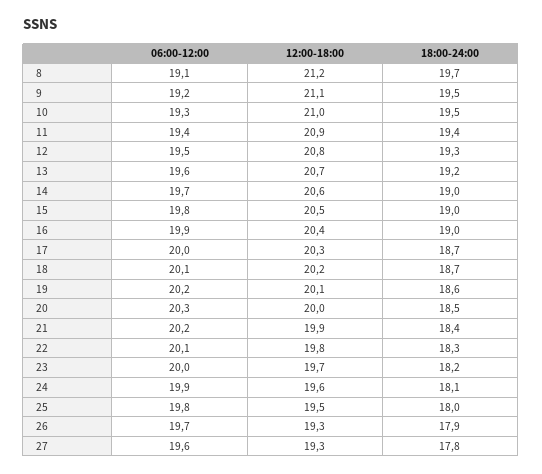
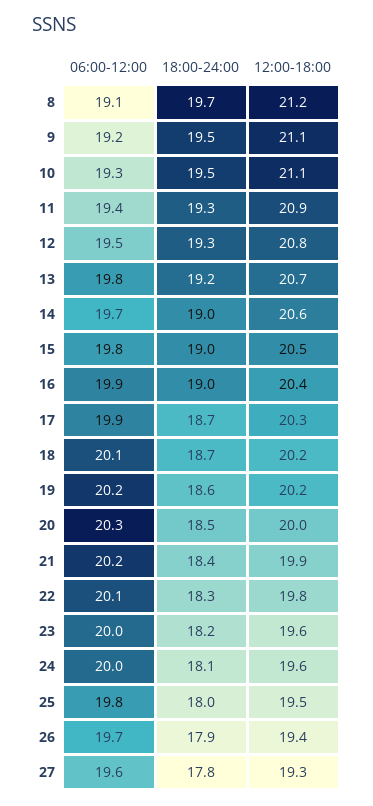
12:00-18:00, 10: 21 -> 21.1
18:00-24:00, 11: 19.4 -> 19.3
06:00-12:00, 13: 19.6 -> 19.8
06:00-12:00, 17: 20 -> 19.9
12:00-18:00, 19: 20.1 -> 20.2
12:00-18:00, 23: 19.7 -> 19.6
06:00-12:00, 24: 19.9 -> 20
12:00-18:00, 26: 19.3 -> 19.4

